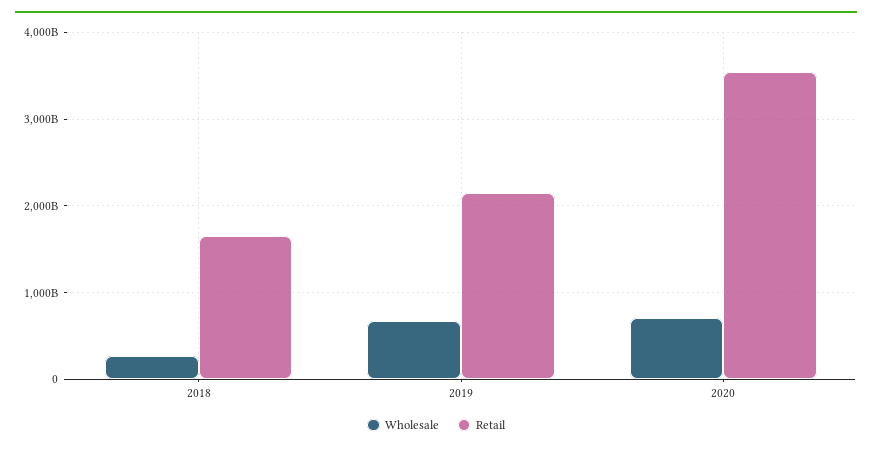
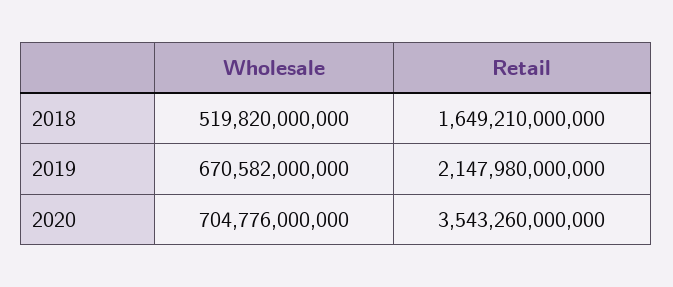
Wholesale, 2018: 300000000000 -> 519820000000

